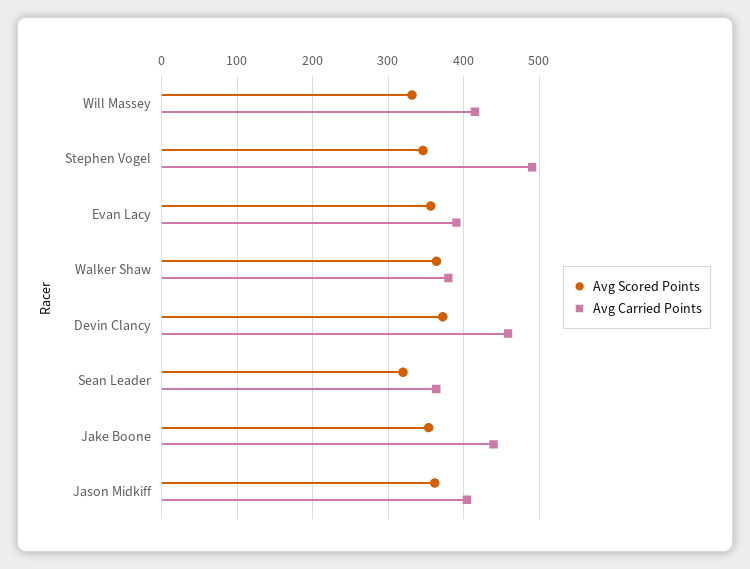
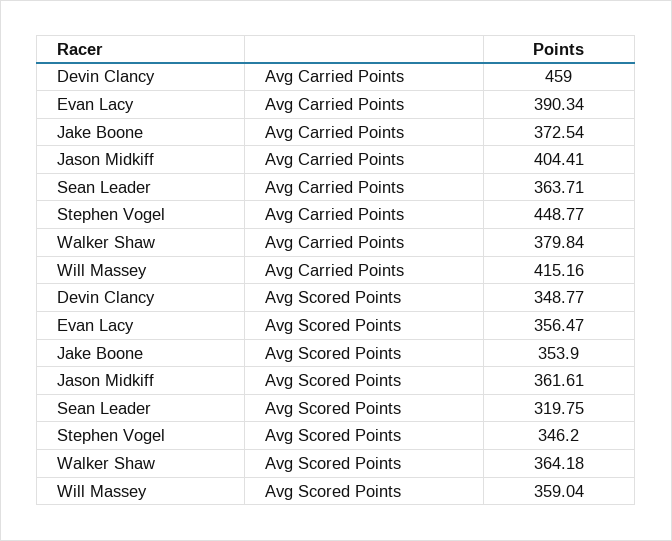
Avg Scored Points, Will Massey: 330 -> 359.04
Avg Carried Points, Stephen Vogel: 490 -> 448.77
Avg Scored Points, Devin Clancy: 370 -> 348.77
Avg Carried Points, Jake Boone: 440 -> 372.54

